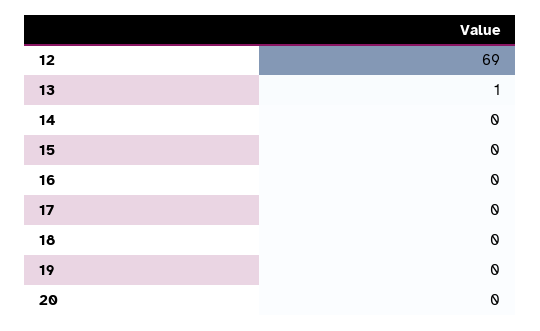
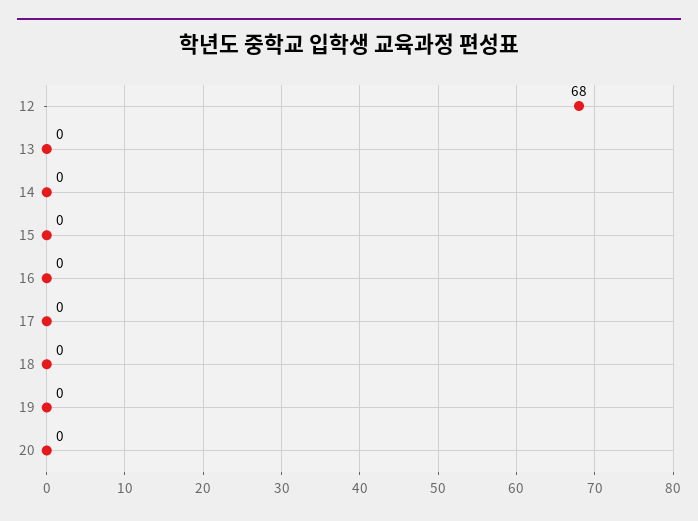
12: 69 -> 68
13: 1 -> 0

